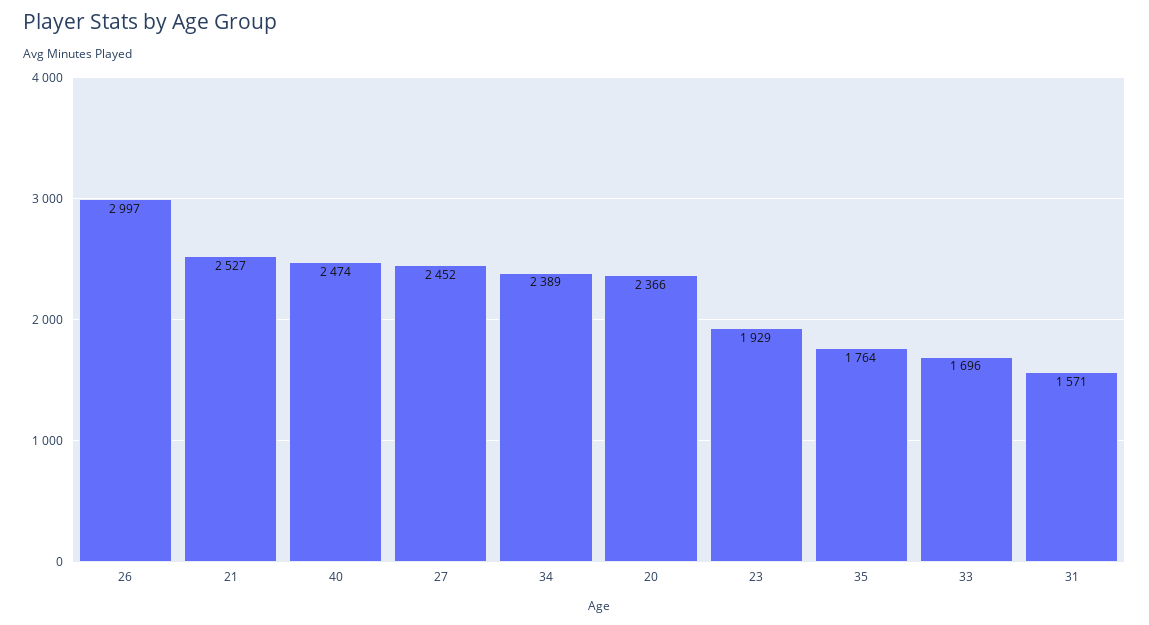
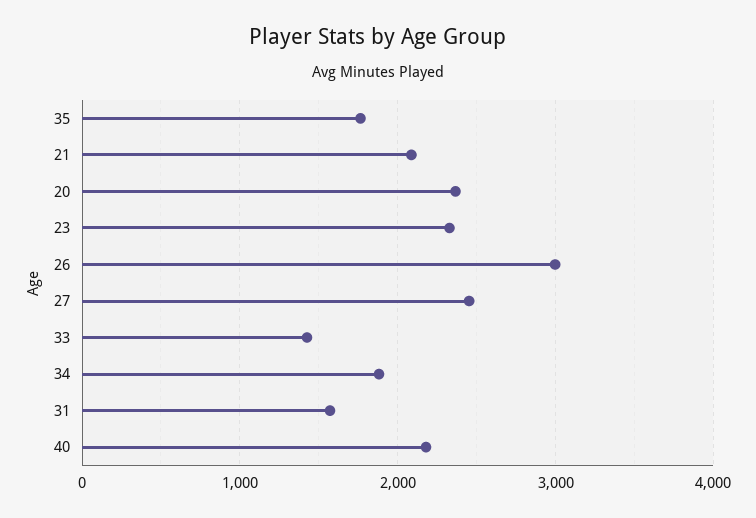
21: 2527 -> 2100
40: 2474 -> 2200
34: 2389 -> 1900
23: 1929 -> 2300
33: 1696 -> 1400

